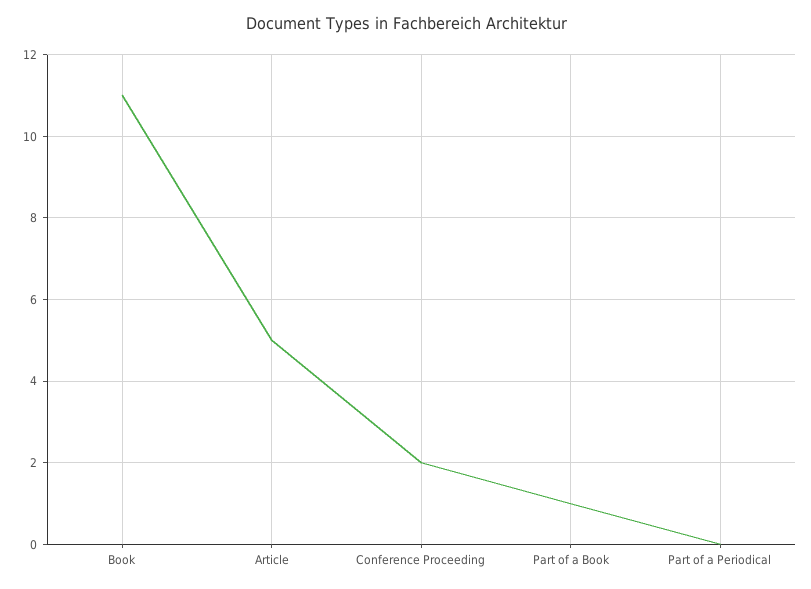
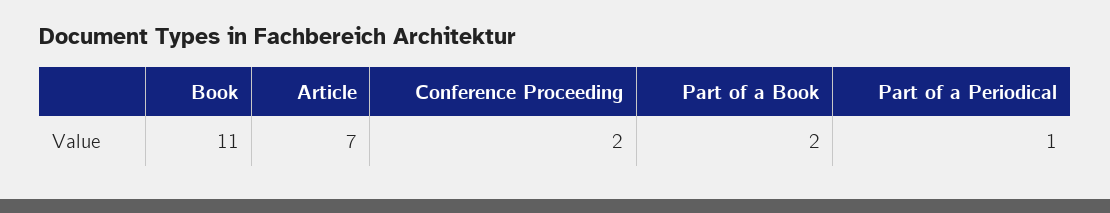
Article: 5 -> 7
Part of a Book: 1 -> 2
Part of a Periodical: 0 -> 1

